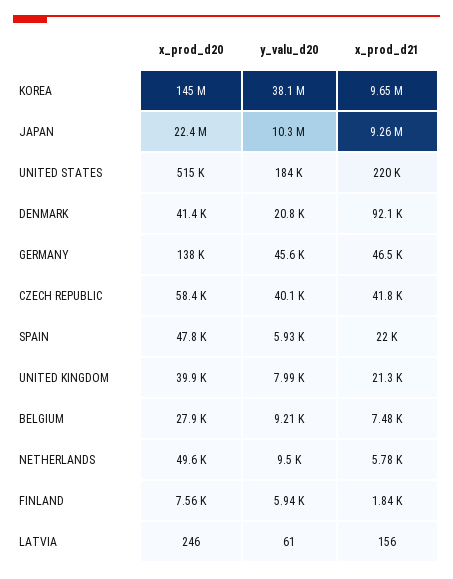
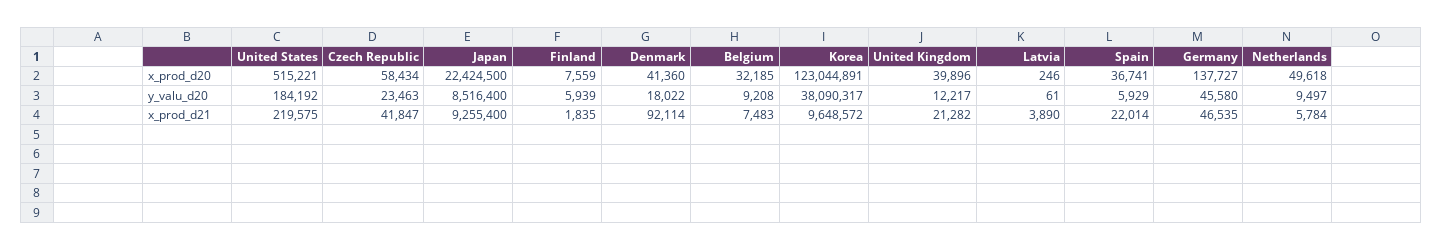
x_prod_d20, KOREA: 145000000 -> 123044891
y_valu_d20, JAPAN: 10300000 -> 8516400
y_valu_d20, DENMARK: 20800 -> 18022
y_valu_d20, CZECH REPUBLIC: 40100 -> 23463
x_prod_d20, SPAIN: 47800 -> 36741
y_valu_d20, UNITED KINGDOM: 7990 -> 12217
x_prod_d20, BELGIUM: 27900 -> 32185
x_prod_d21, LATVIA: 156 -> 3890

